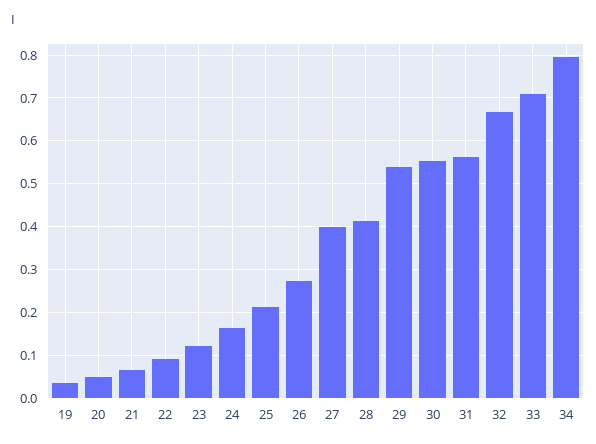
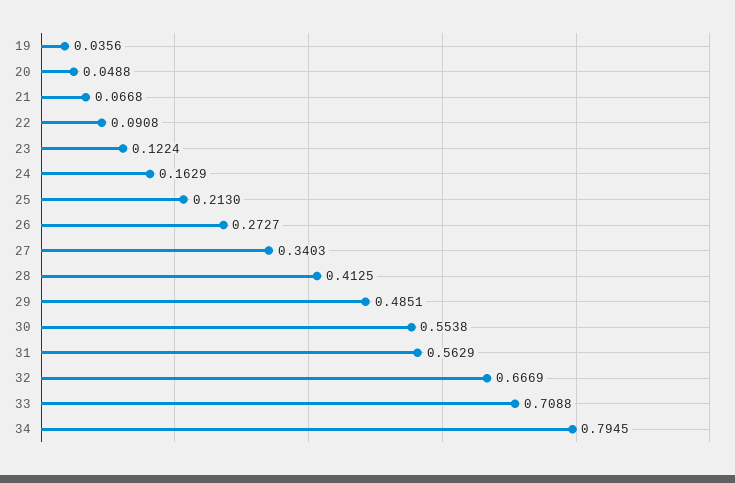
27: 0.4 -> 0.3403
29: 0.54 -> 0.4851

